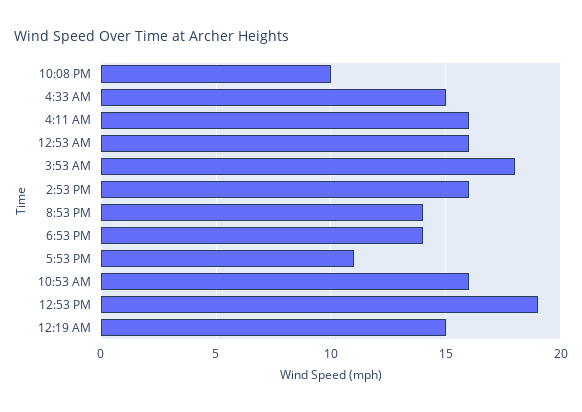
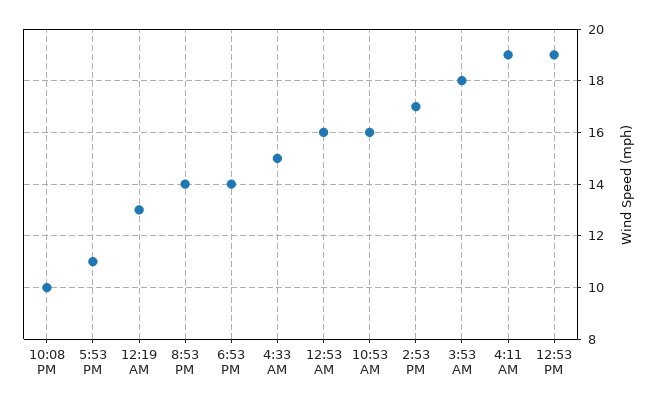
4:11 AM: 16 -> 19
2:53 PM: 16 -> 17
12:19 AM: 15 -> 13

